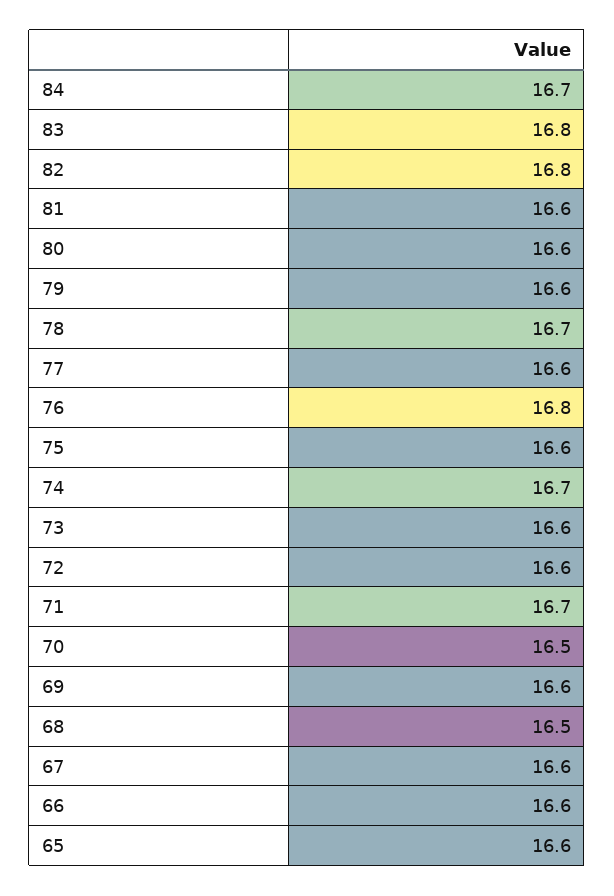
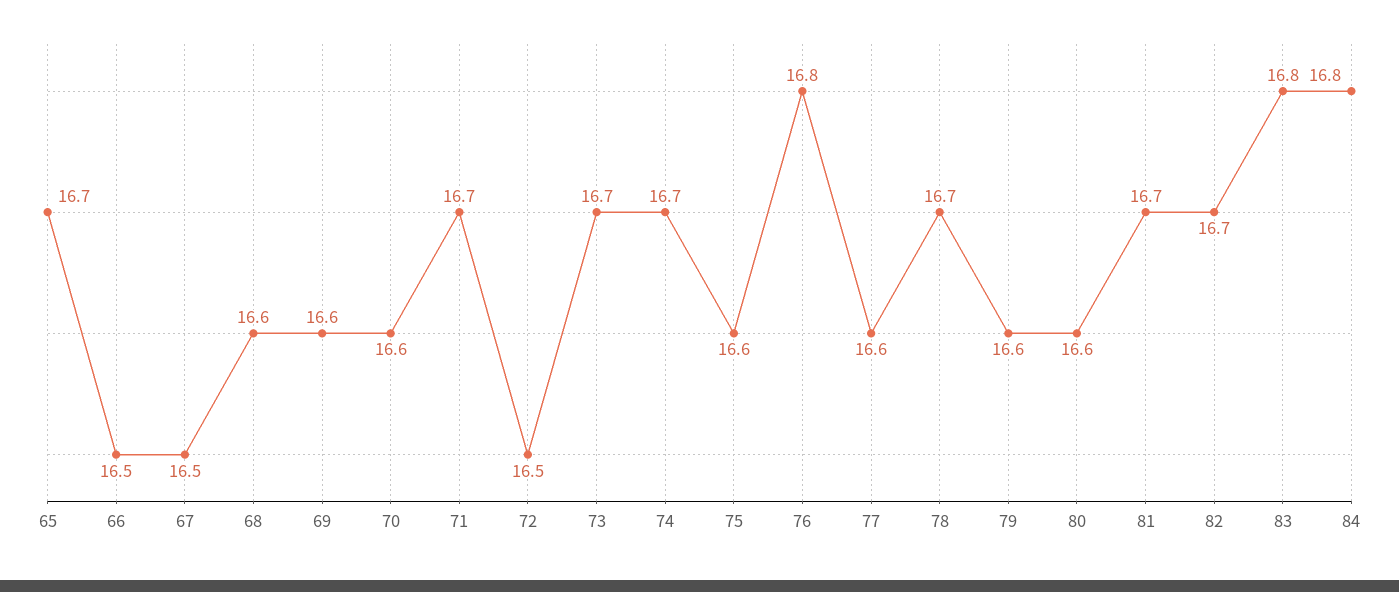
84: 16.7 -> 16.8
82: 16.8 -> 16.7
81: 16.6 -> 16.7
73: 16.6 -> 16.7
72: 16.6 -> 16.5
70: 16.5 -> 16.6
68: 16.5 -> 16.6
67: 16.6 -> 16.5
66: 16.6 -> 16.5
65: 16.6 -> 16.7

